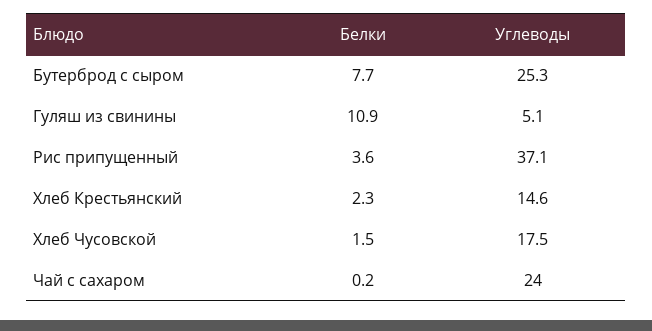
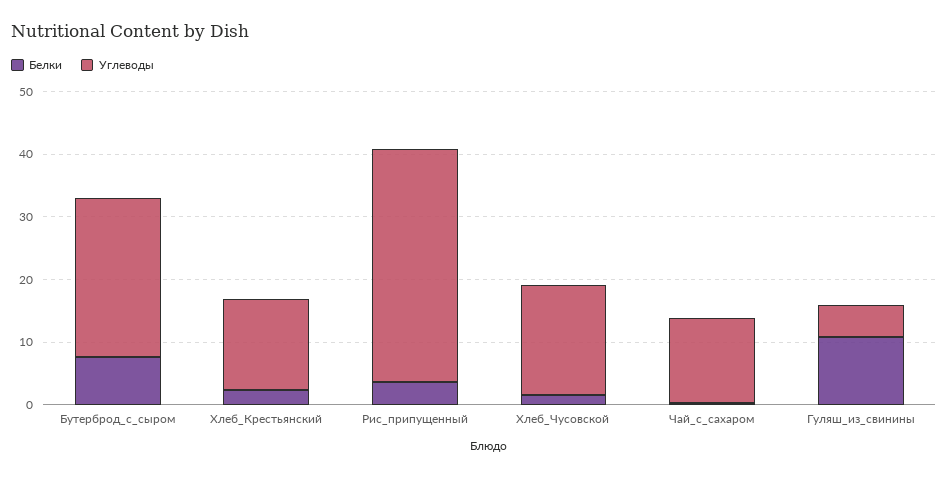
Углеводы, Чай с сахаром: 24 -> 14

